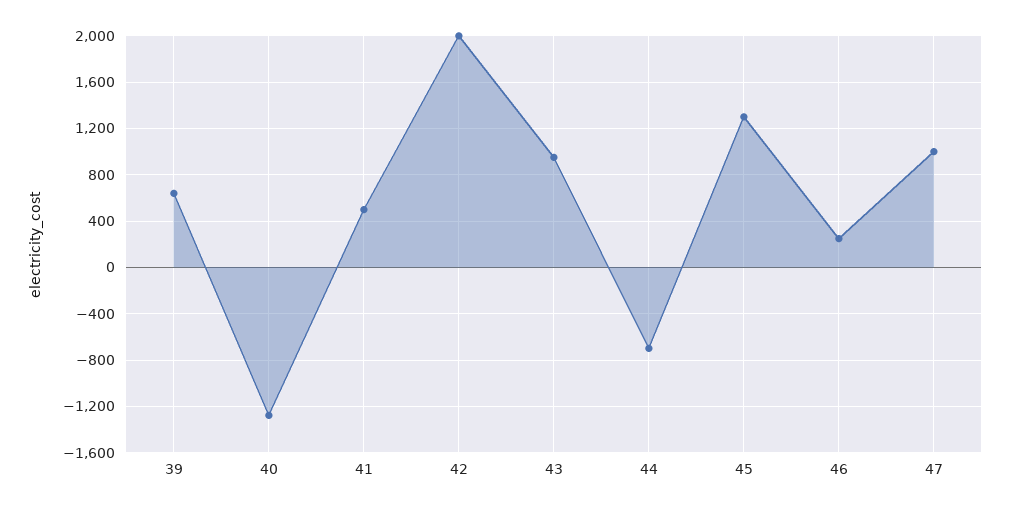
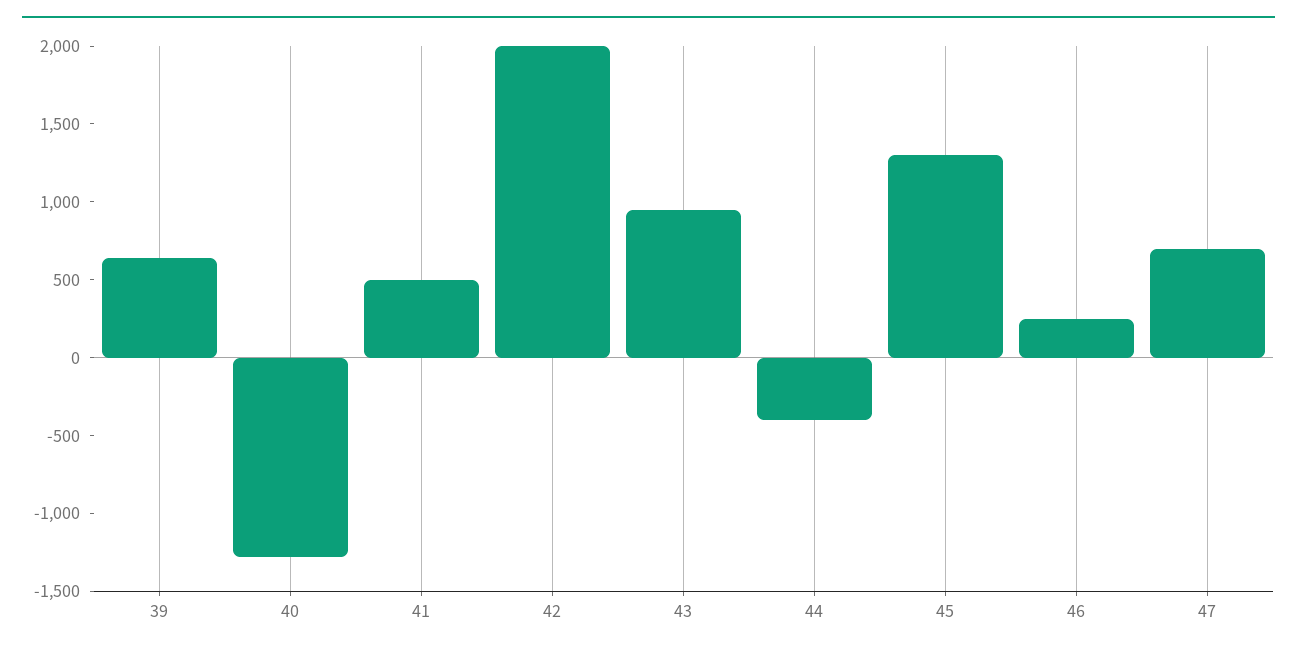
44: -700 -> -400
47: 1000 -> 700

